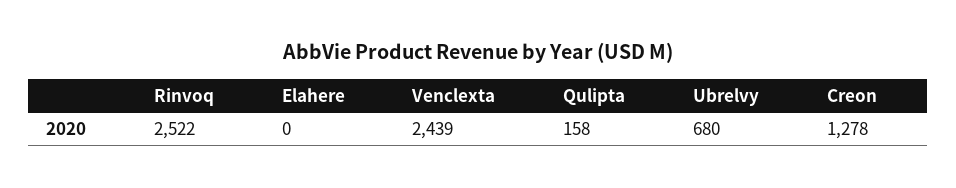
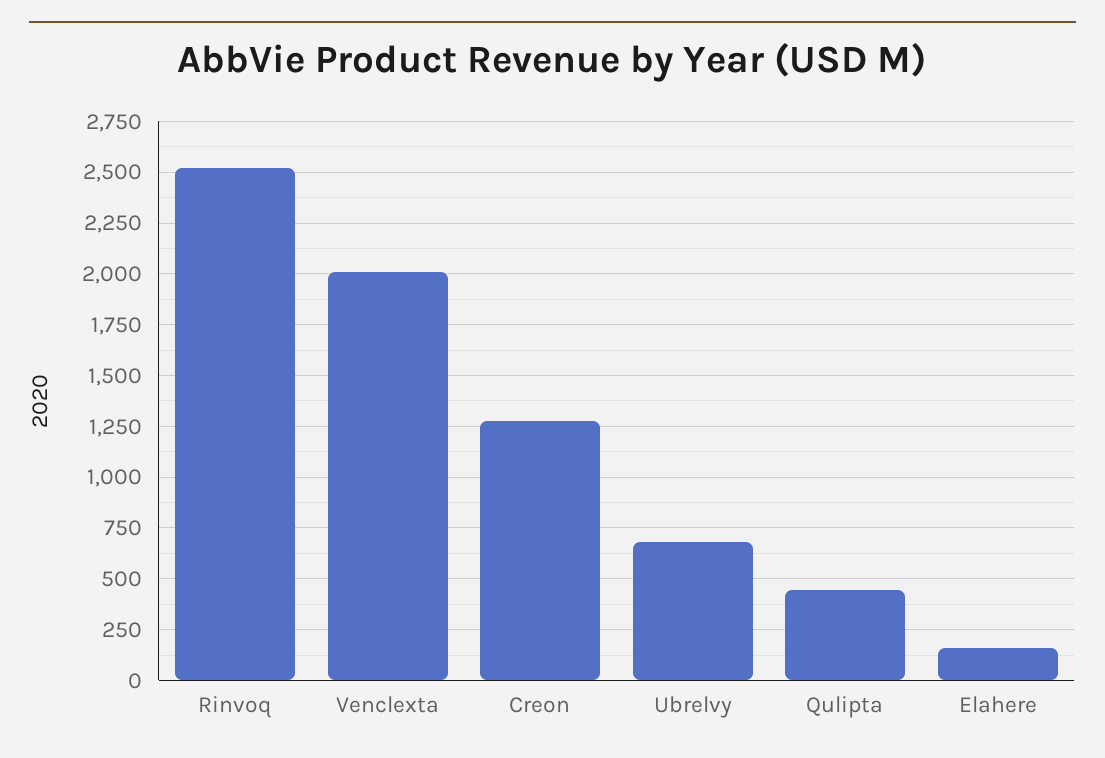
Elahere: 0 -> 150
Venclexta: 2439 -> 2000
Qulipta: 158 -> 450

